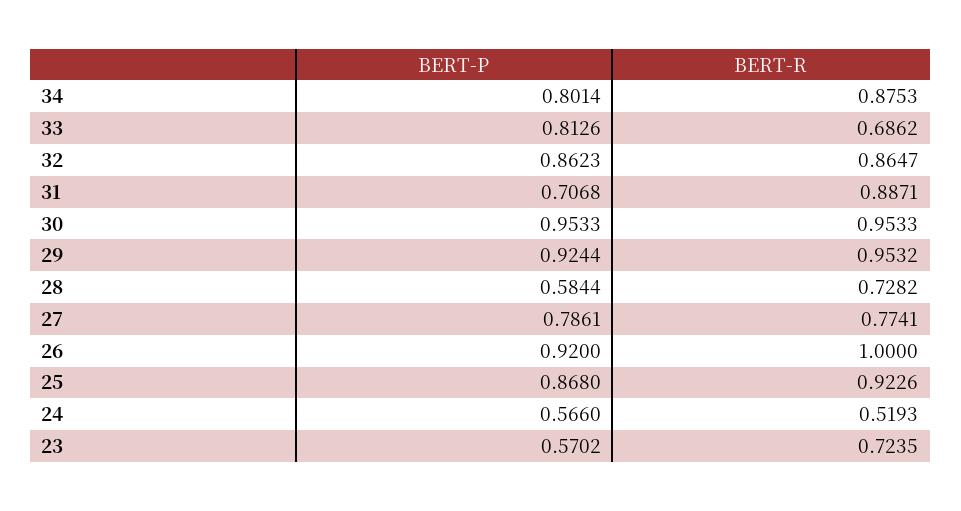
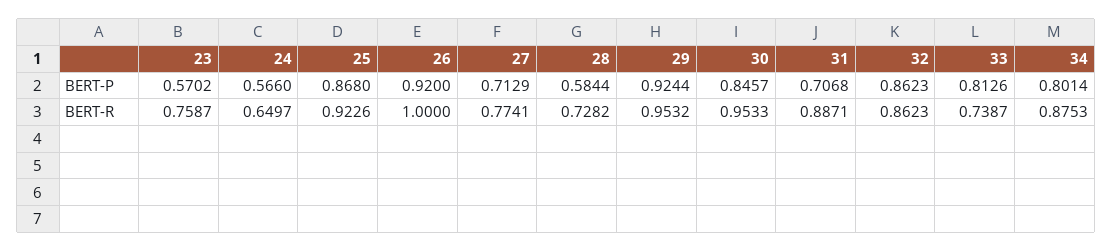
BERT-R, 33: 0.6862 -> 0.7387
BERT-R, 32: 0.8647 -> 0.8623
BERT-P, 30: 0.9533 -> 0.8457
BERT-P, 27: 0.7861 -> 0.7129
BERT-R, 24: 0.5193 -> 0.6497
BERT-R, 23: 0.7235 -> 0.7587

